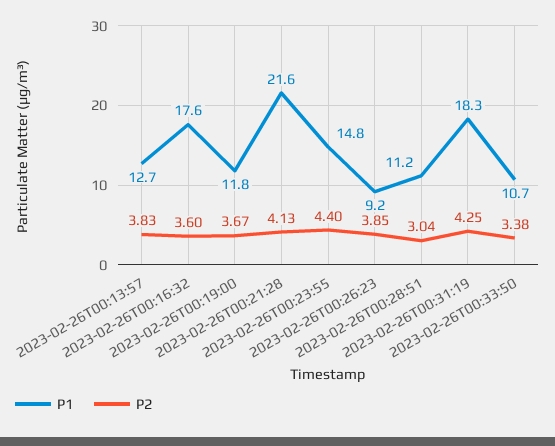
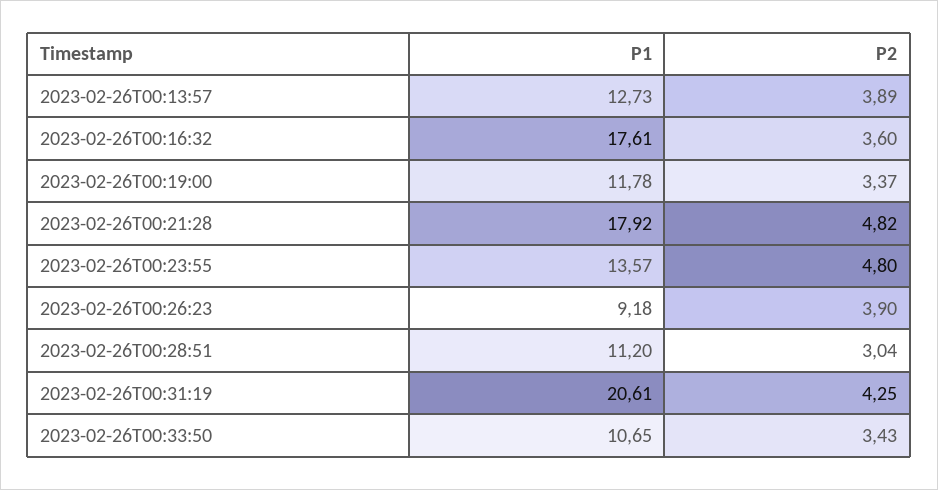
P2, 2023-02-26T00:13:57: 3.83 -> 3.89
P2, 2023-02-26T00:19:00: 3.67 -> 3.37
P1, 2023-02-26T00:21:28: 21.6 -> 17.92
P2, 2023-02-26T00:21:28: 4.13 -> 4.82
P1, 2023-02-26T00:23:55: 14.8 -> 13.57
P2, 2023-02-26T00:23:55: 4.4 -> 4.8
P2, 2023-02-26T00:26:23: 3.85 -> 3.9
P1, 2023-02-26T00:31:19: 18.3 -> 20.61
P2, 2023-02-26T00:33:50: 3.38 -> 3.43

